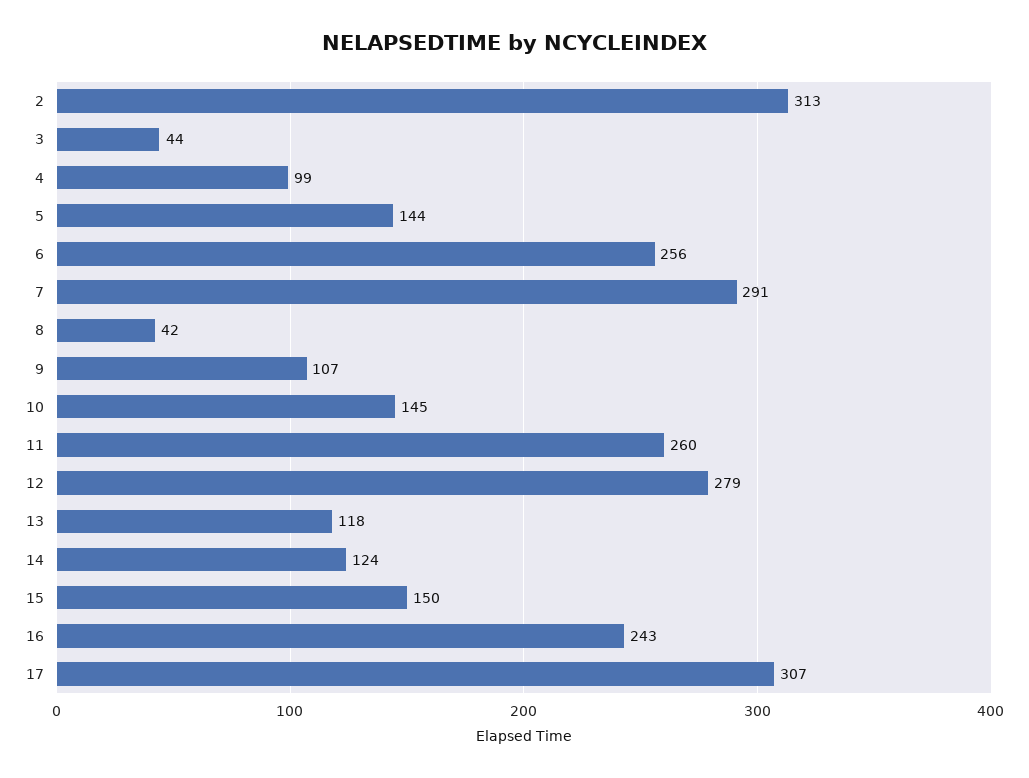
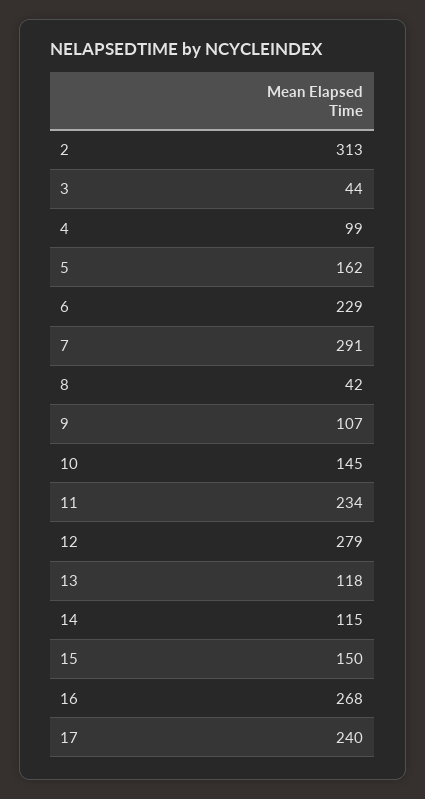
5: 144 -> 162
6: 256 -> 229
11: 260 -> 234
14: 124 -> 115
16: 243 -> 268
17: 307 -> 240

